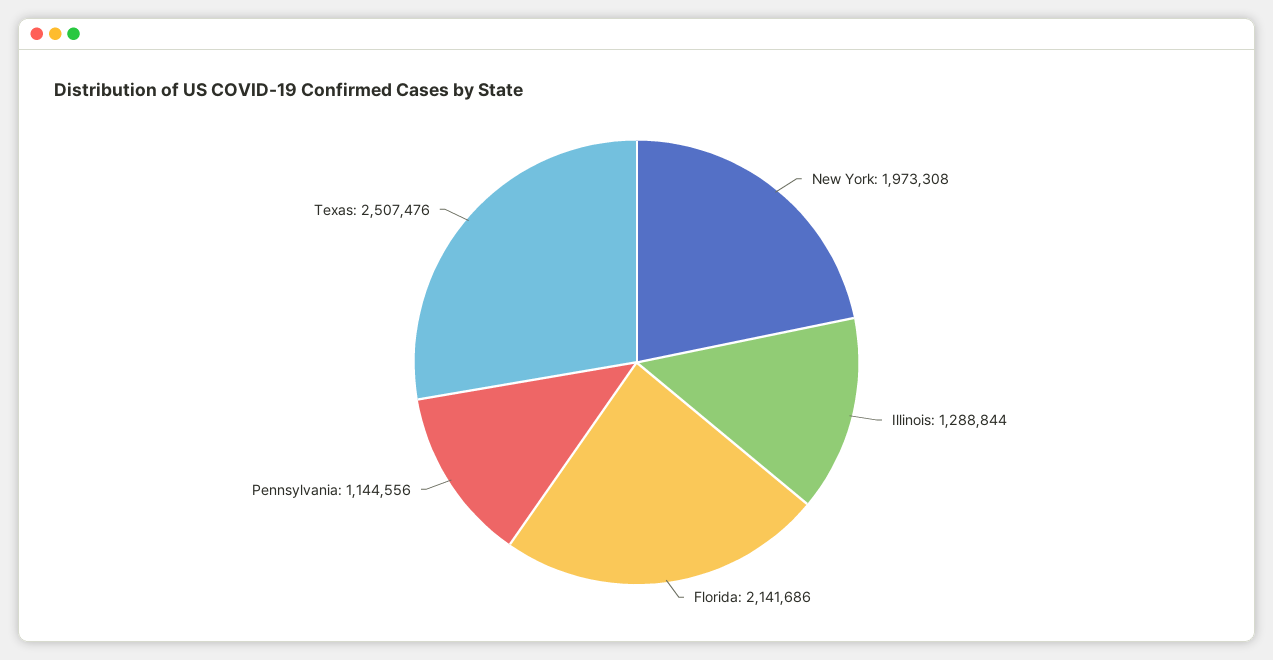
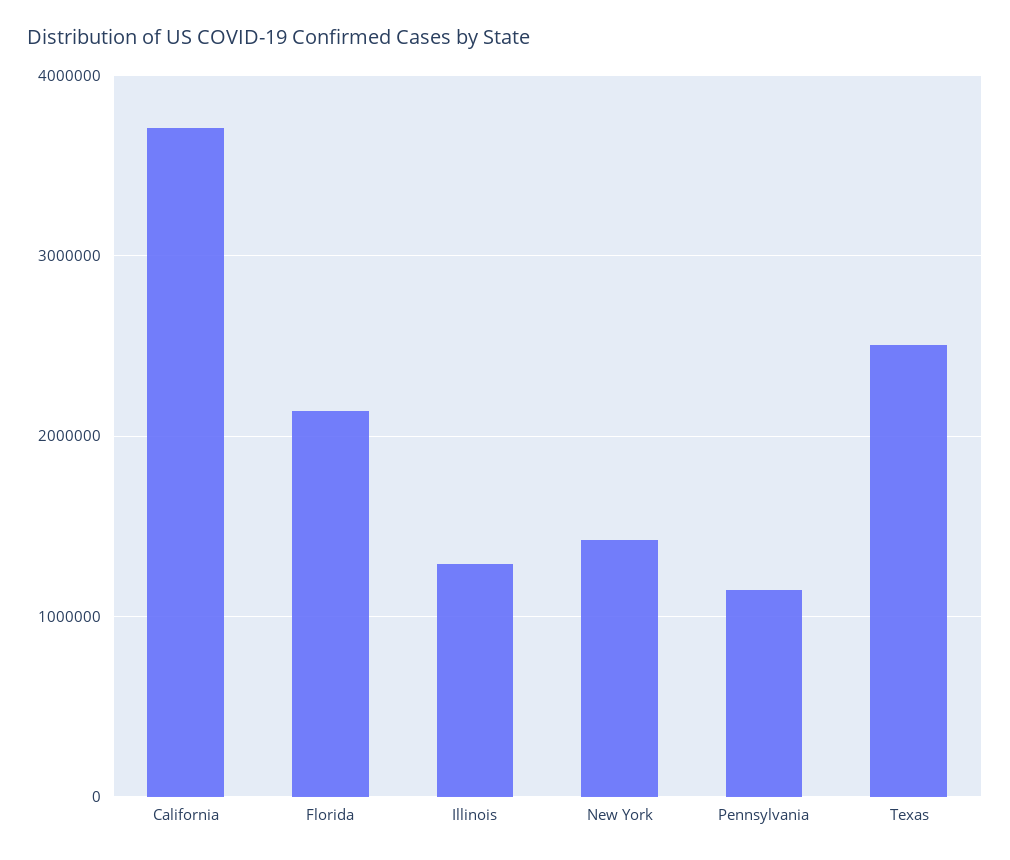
New York: 1973308 -> 1400000
California: none -> 3700000

